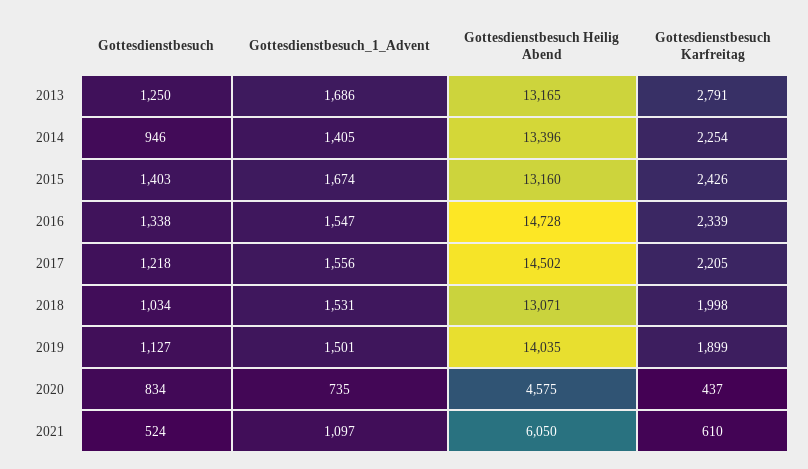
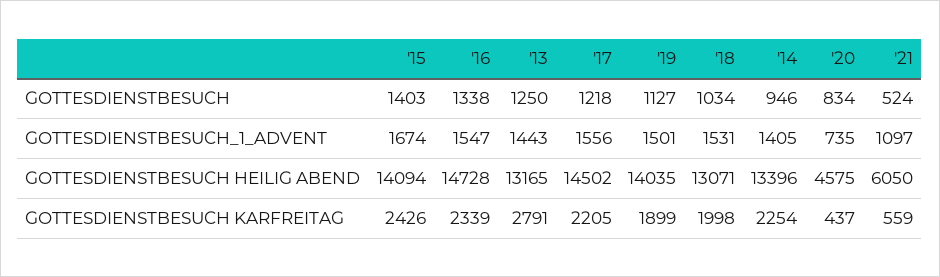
Gottesdienstbesuch_1_Advent, 2013: 1686 -> 1443
Gottesdienstbesuch Heilig Abend, 2015: 13160 -> 14094
Gottesdienstbesuch Karfreitag, 2021: 610 -> 559

